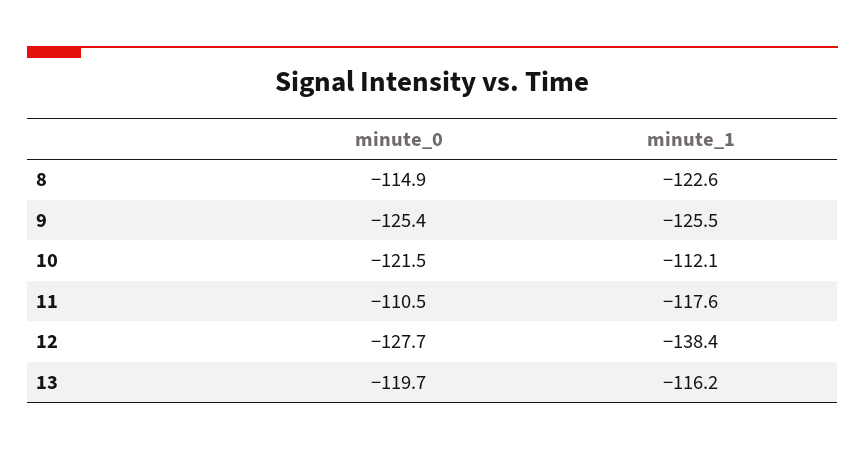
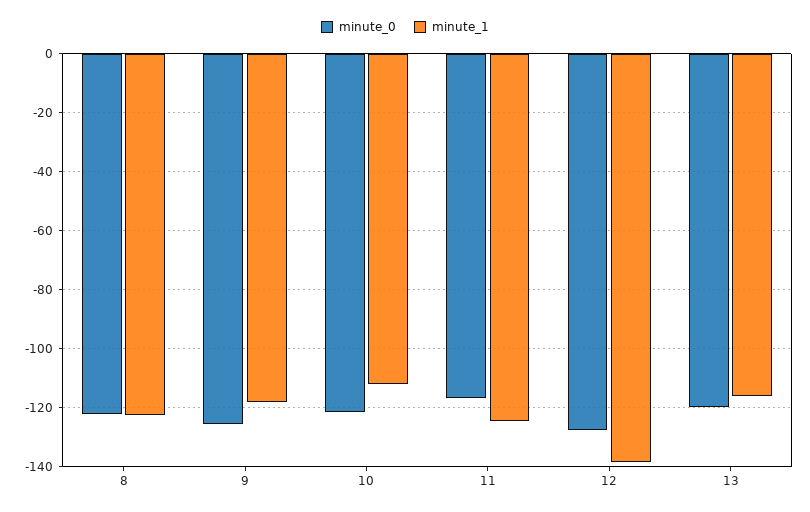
minute_0, 8: -114.9 -> -122.5
minute_1, 9: -125.5 -> -117.5
minute_0, 11: -110.5 -> -117.5
minute_1, 11: -117.6 -> -125

